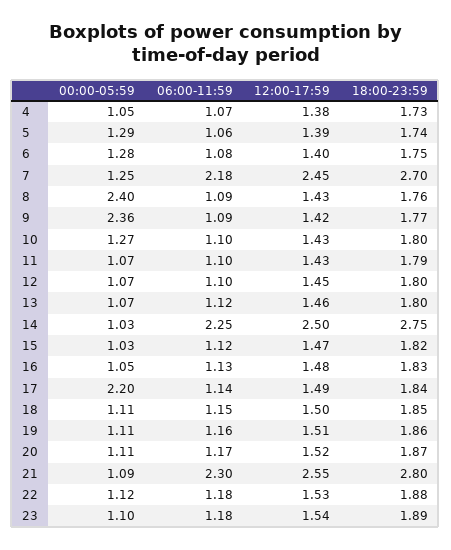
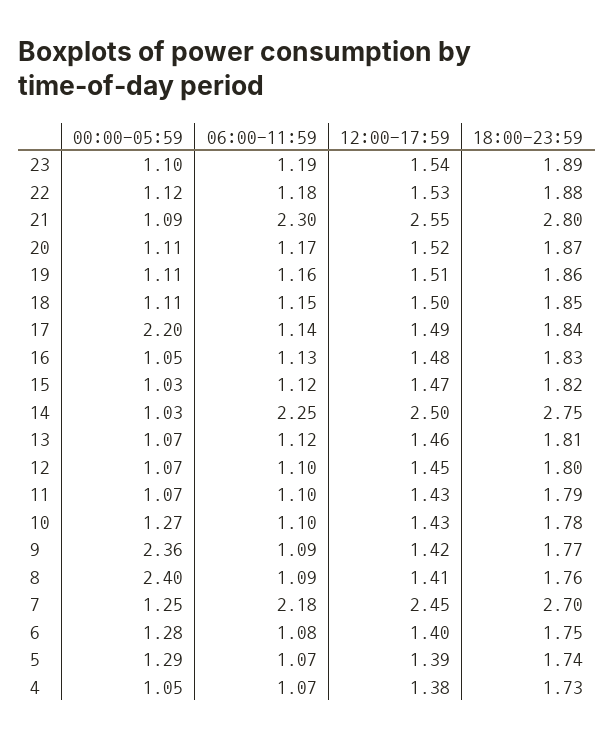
06:00-11:59, 5: 1.06 -> 1.07
12:00-17:59, 8: 1.43 -> 1.41
18:00-23:59, 10: 1.8 -> 1.78
18:00-23:59, 13: 1.8 -> 1.81
06:00-11:59, 23: 1.18 -> 1.19

